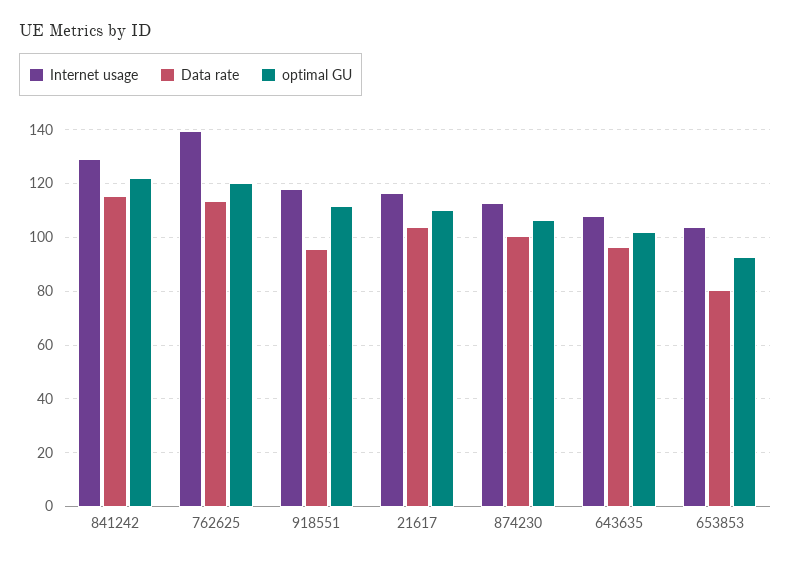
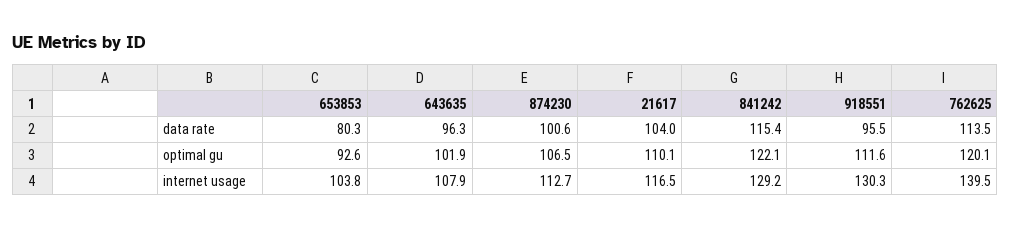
Internet usage, 918551: 117.5 -> 130.3

